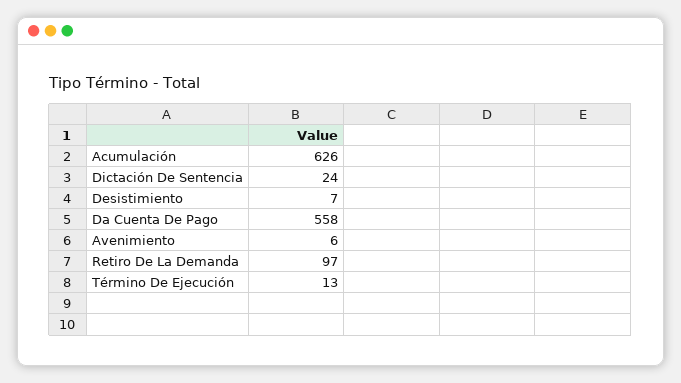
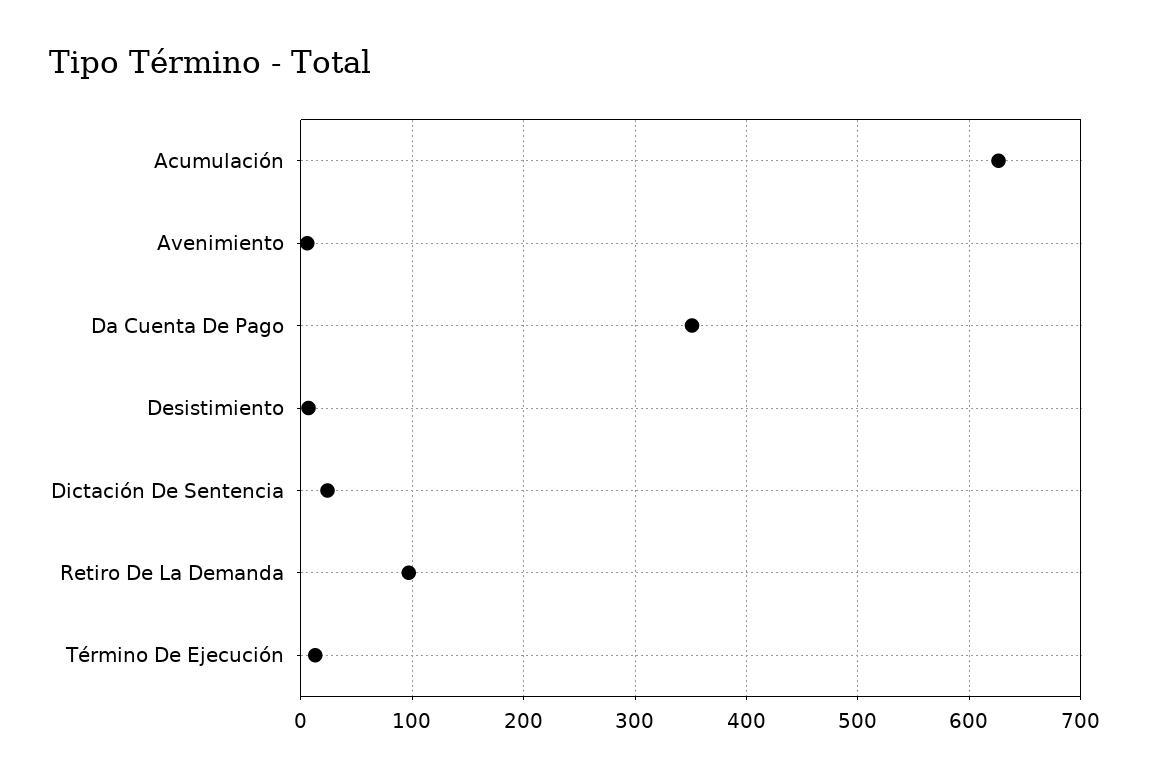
Da Cuenta De Pago: 558 -> 350

